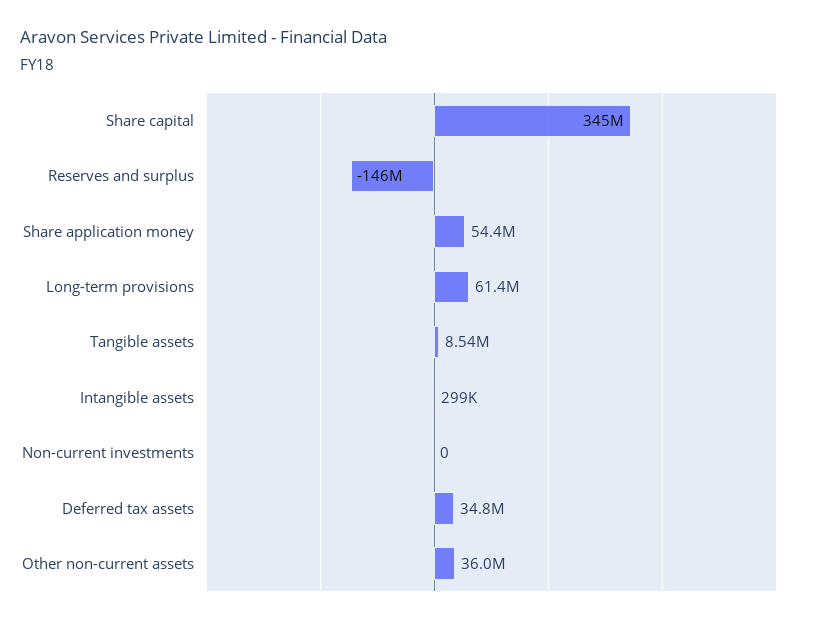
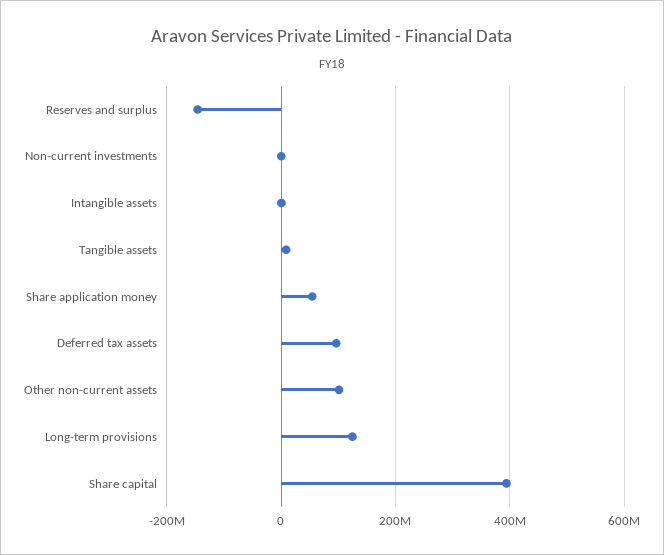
Share capital: 345000000 -> 400000000
Long-term provisions: 61400000 -> 120000000
Deferred tax assets: 34800000 -> 100000000
Other non-current assets: 36000000 -> 100000000

